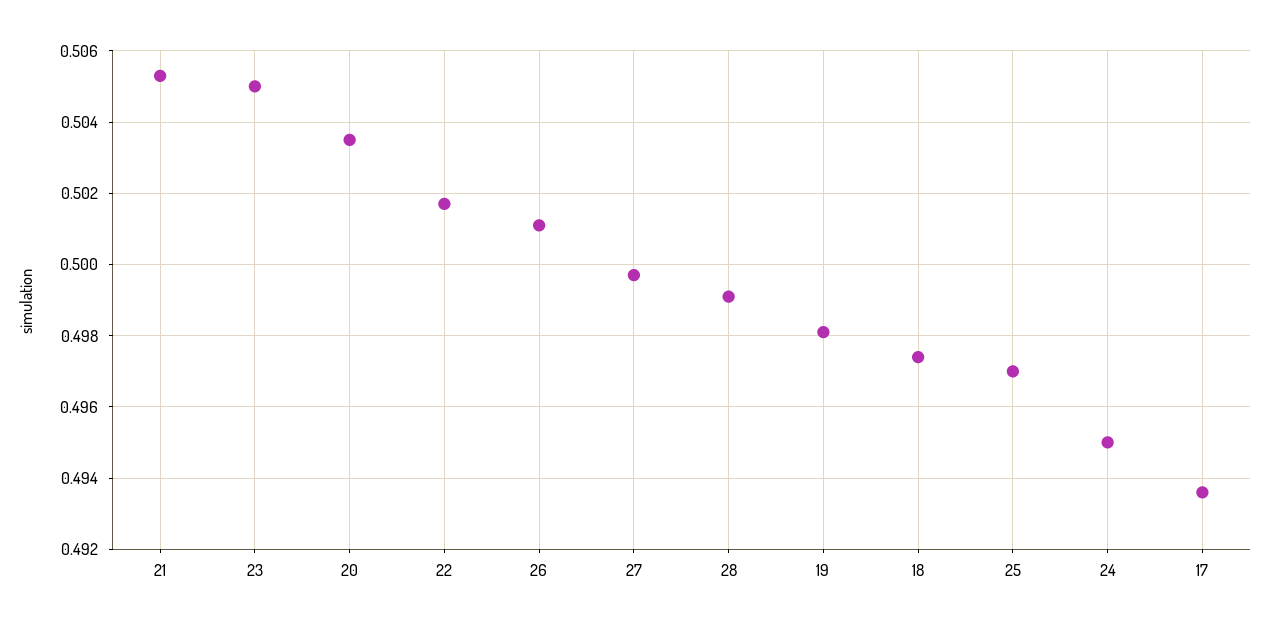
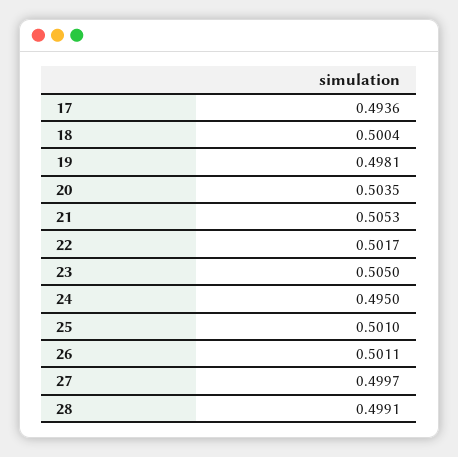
18: 0.4975 -> 0.5004
25: 0.497 -> 0.501

